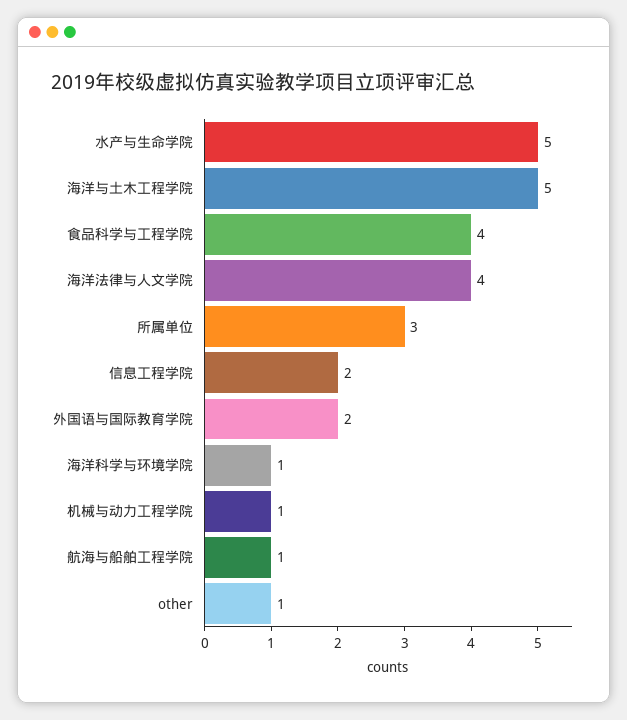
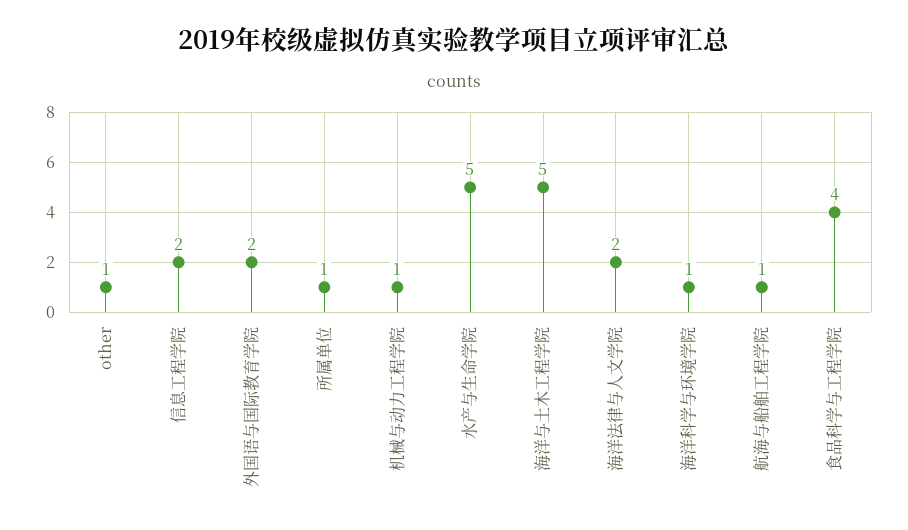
海洋法律与人文学院: 4 -> 2
所属单位: 3 -> 1

